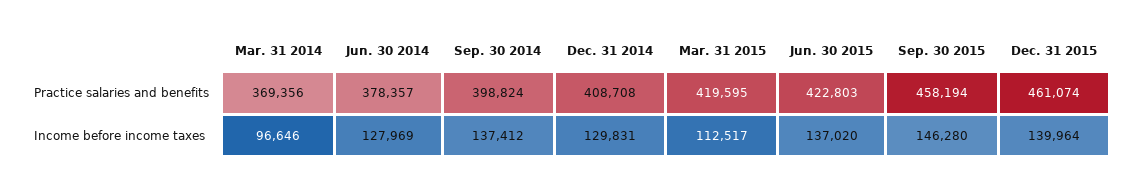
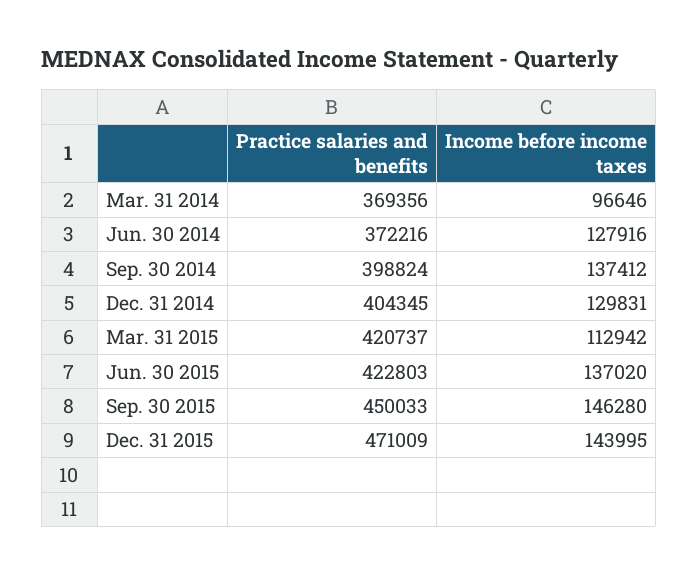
Jun. 30 2014, Practice salaries and benefits: 378357 -> 372216
Dec. 31 2014, Practice salaries and benefits: 408708 -> 404345
Mar. 31 2015, Practice salaries and benefits: 419595 -> 420737
Sep. 30 2015, Practice salaries and benefits: 458194 -> 450033
Dec. 31 2015, Practice salaries and benefits: 461074 -> 471009
Jun. 30 2014, Income before income taxes: 127969 -> 127916
Mar. 31 2015, Income before income taxes: 112517 -> 112942
Dec. 31 2015, Income before income taxes: 139964 -> 143995

